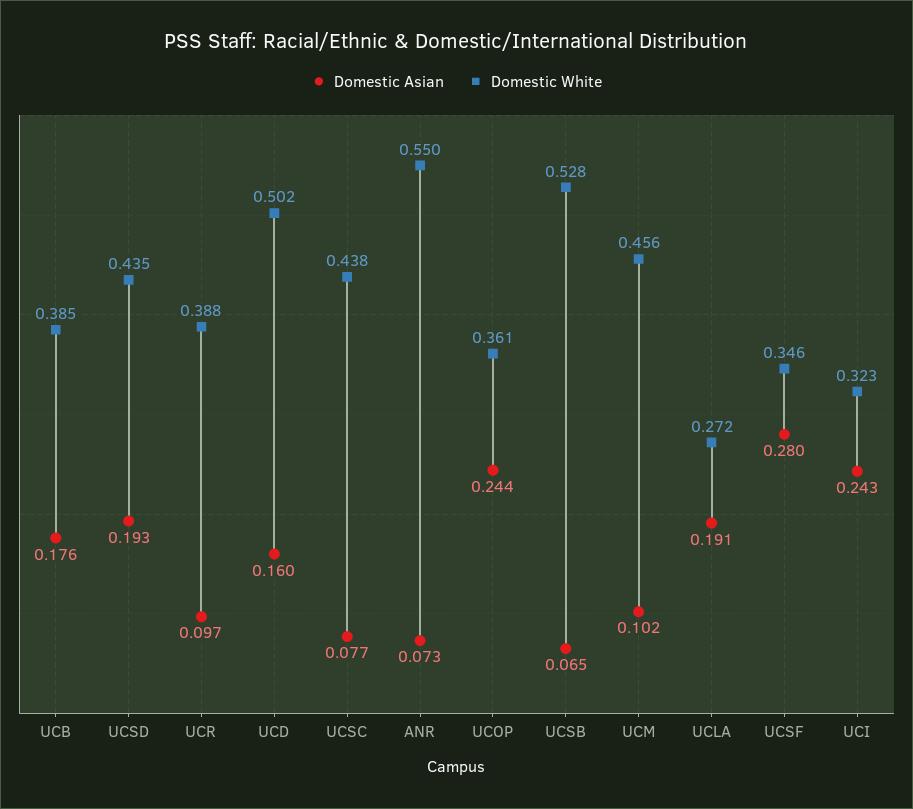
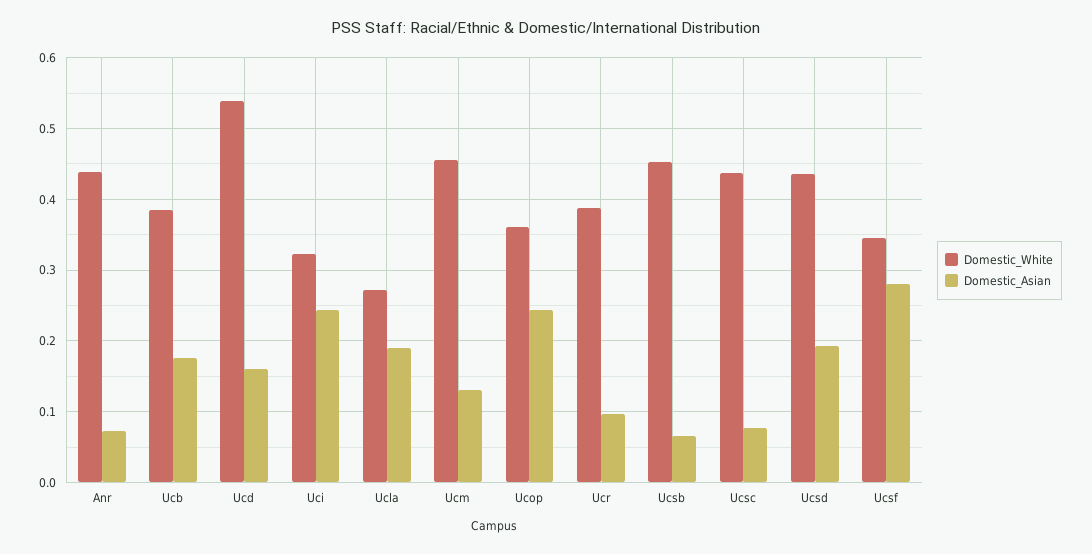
Domestic White, UCD: 0.502 -> 0.54
Domestic White, ANR: 0.55 -> 0.44
Domestic White, UCSB: 0.528 -> 0.45
Domestic Asian, UCM: 0.102 -> 0.13

